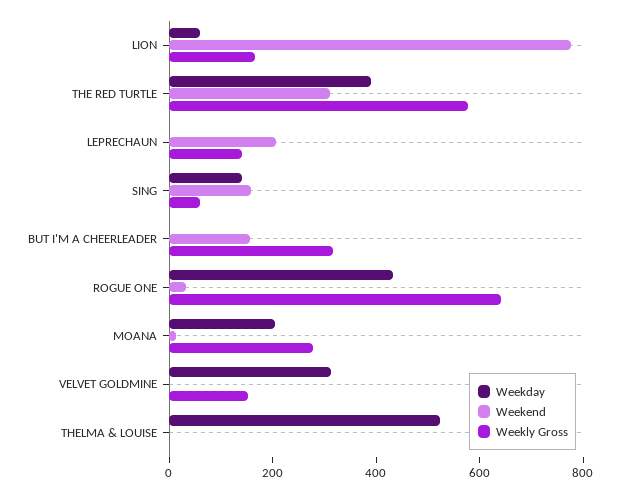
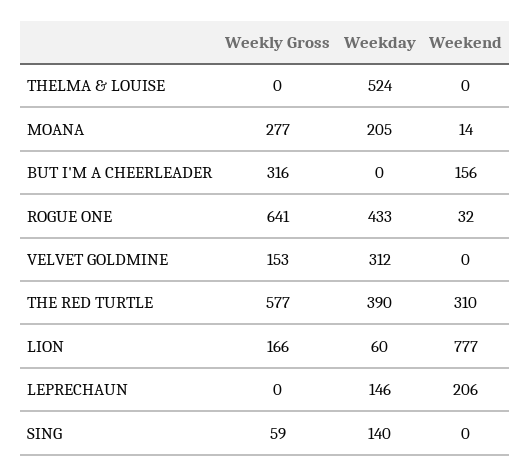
Weekday, LEPRECHAUN: 0 -> 146
Weekly Gross, LEPRECHAUN: 150 -> 0
Weekend, SING: 150 -> 0

